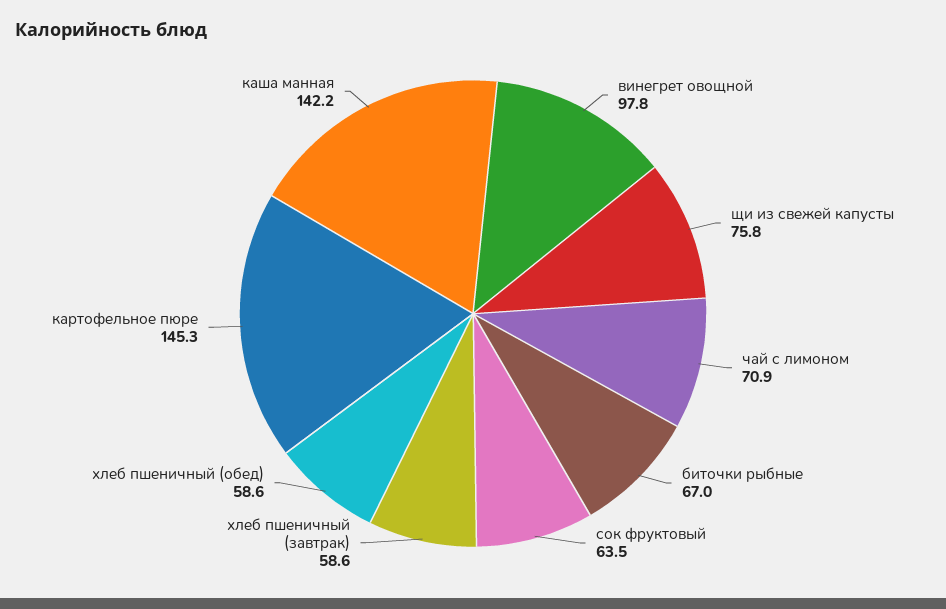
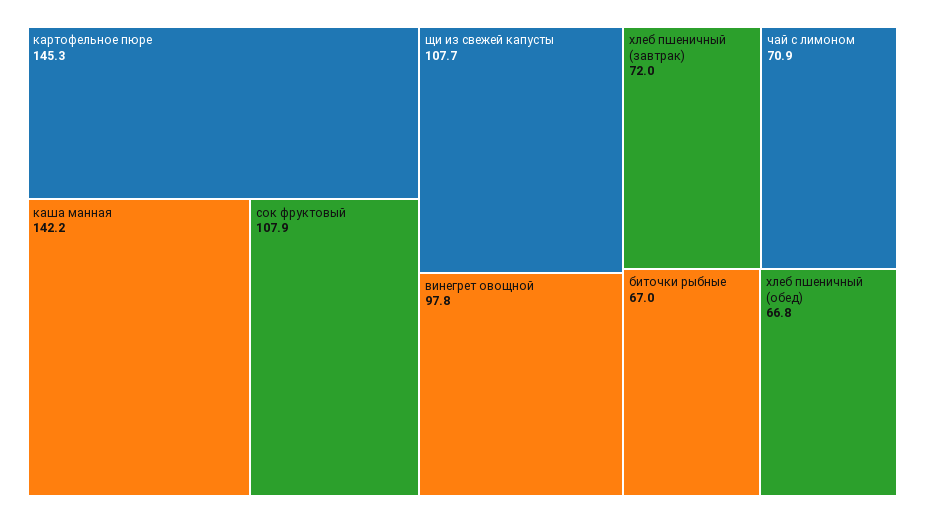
щи из свежей капусты: 75.8 -> 107.7
сок фруктовый: 63.5 -> 107.9
хлеб пшеничный (завтрак): 58.6 -> 72
хлеб пшеничный (обед): 58.6 -> 66.8

